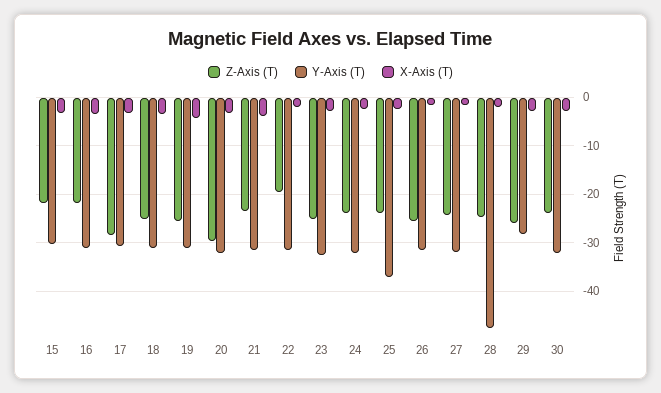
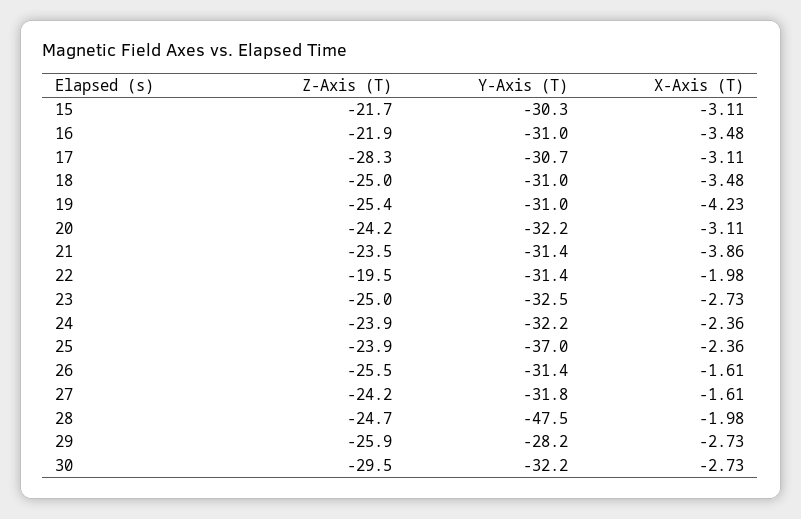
Z-Axis (T), 20: -30 -> -24.2
Z-Axis (T), 30: -24 -> -29.5

